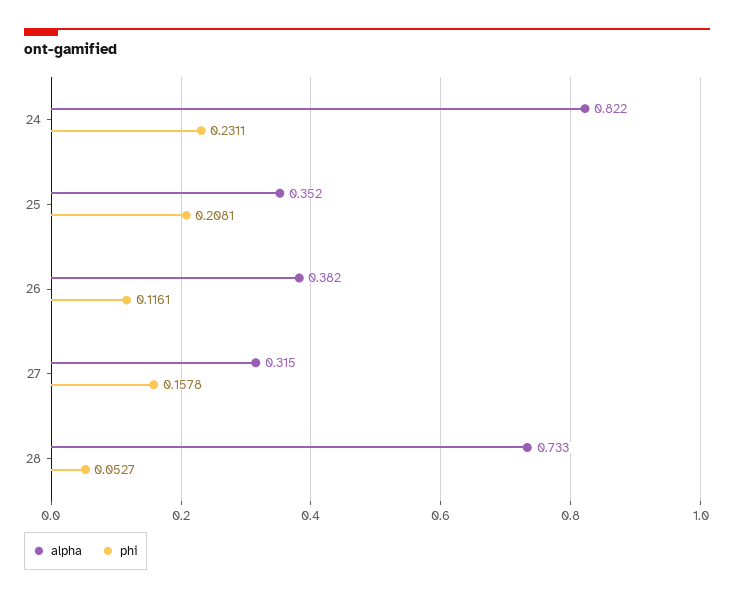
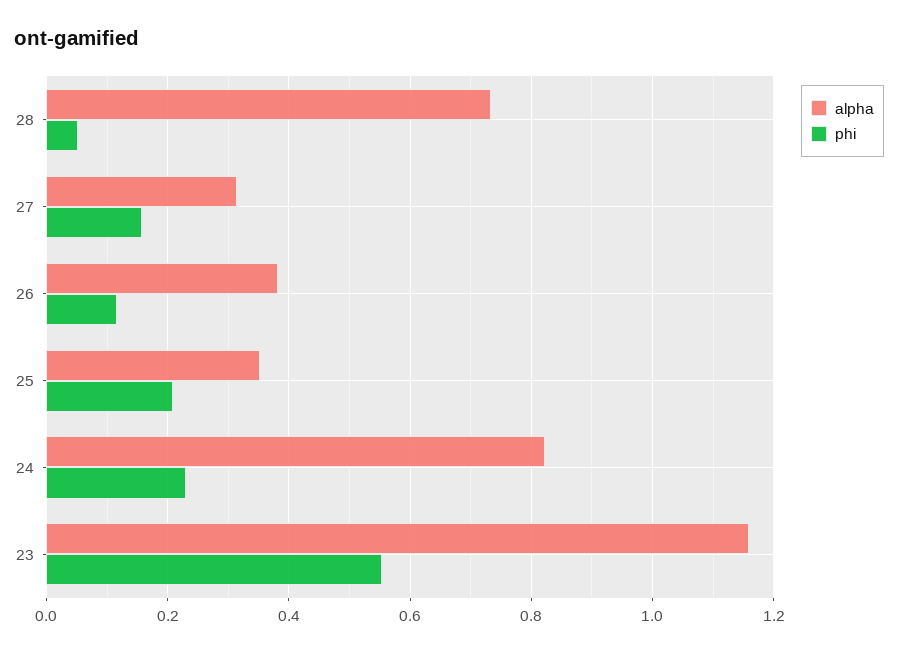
alpha, 23: none -> 1.16
phi, 23: none -> 0.56

